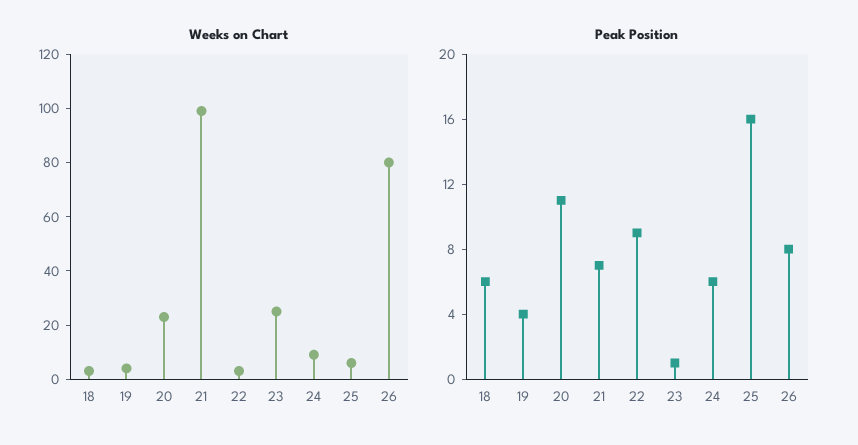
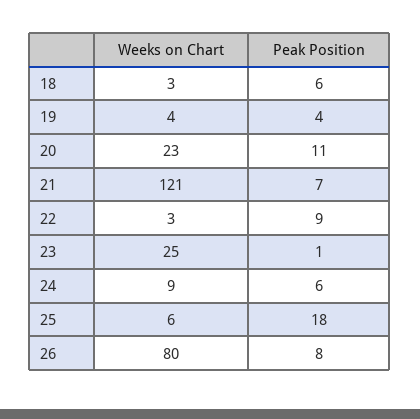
Weeks on Chart, 21: 100 -> 121
Peak Position, 25: 16 -> 18

